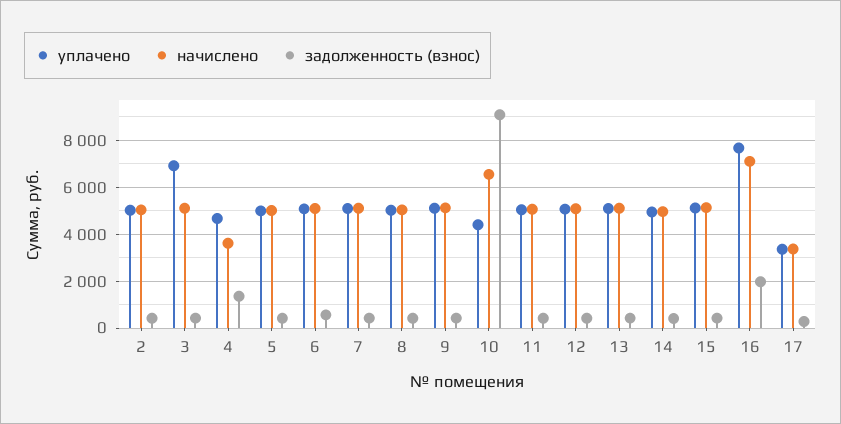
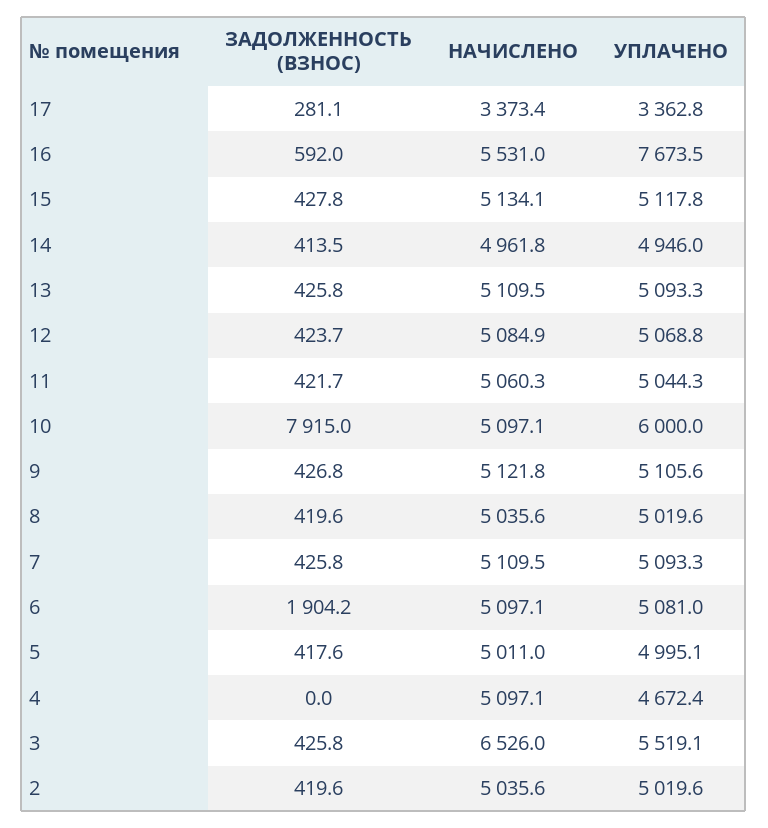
уплачено, 3: 7000 -> 5519.1
начислено, 3: 5000 -> 6526
начислено, 4: 3500 -> 5097.1
задолженность (взнос), 4: 1500 -> 0
задолженность (взнос), 6: 500 -> 1904.2
уплачено, 10: 4500 -> 6000
начислено, 10: 6500 -> 5097.1
задолженность (взнос), 10: 9000 -> 7915
начислено, 16: 7000 -> 5531
задолженность (взнос), 16: 2000 -> 592

